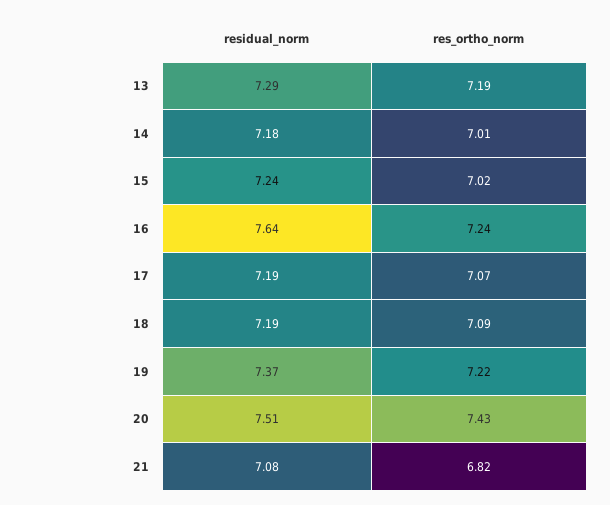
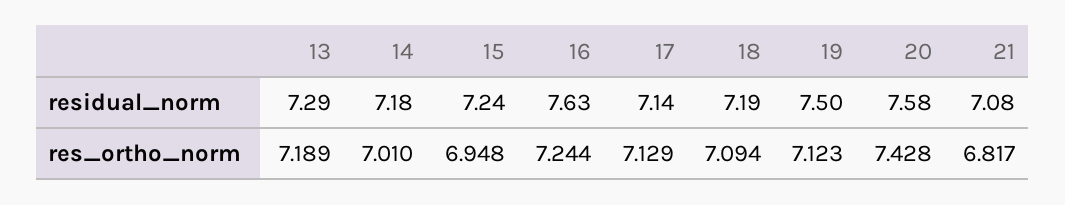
res_ortho_norm, 15: 7.02 -> 6.948
residual_norm, 16: 7.64 -> 7.63
residual_norm, 17: 7.19 -> 7.14
res_ortho_norm, 17: 7.07 -> 7.129
residual_norm, 19: 7.37 -> 7.5
res_ortho_norm, 19: 7.22 -> 7.123
residual_norm, 20: 7.51 -> 7.58

